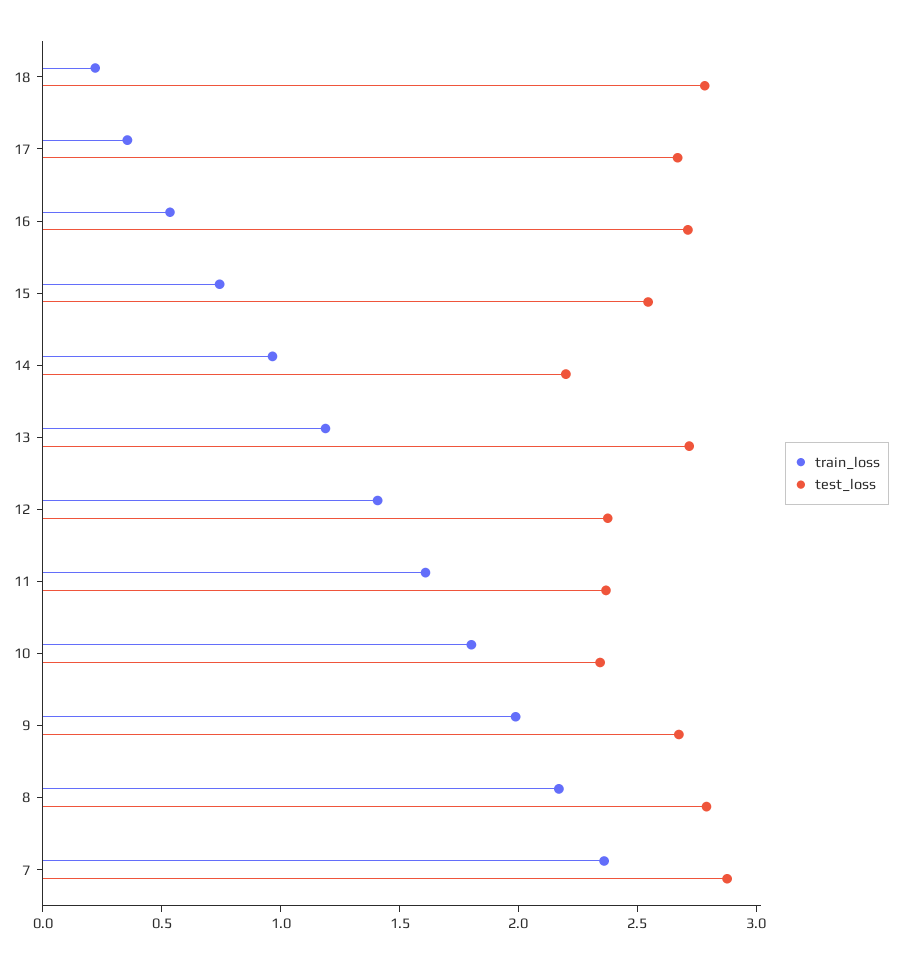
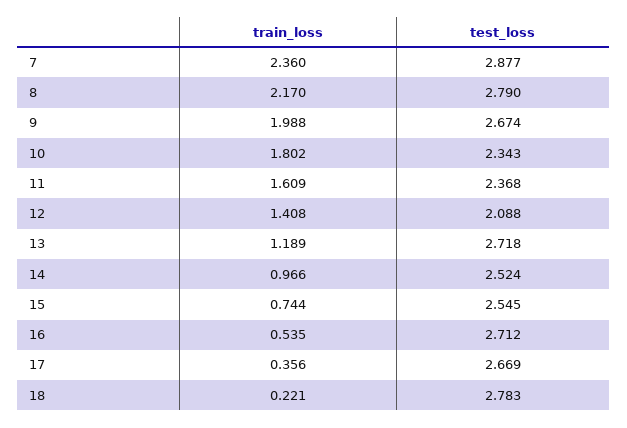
test_loss, 14: 2.2 -> 2.524
test_loss, 12: 2.4 -> 2.088

